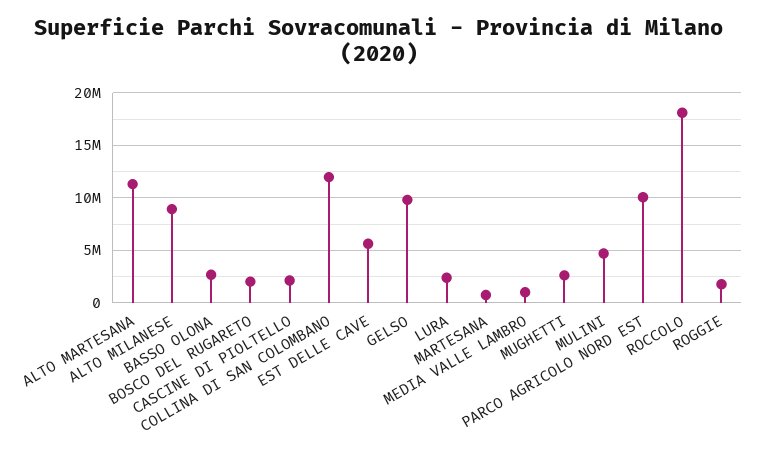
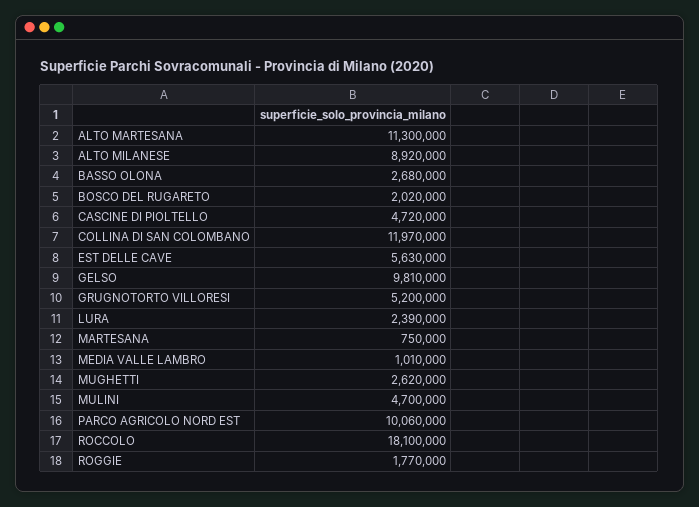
CASCINE DI PIOLTELLO: 2000000 -> 4720000
GRUGNOTORTO VILLORESI: none -> 5200000

